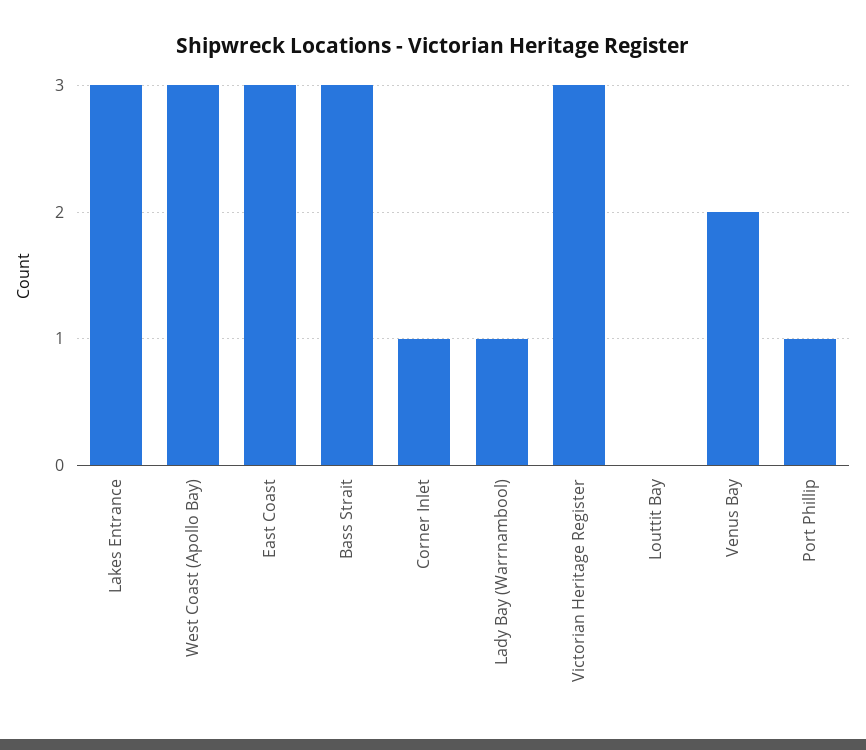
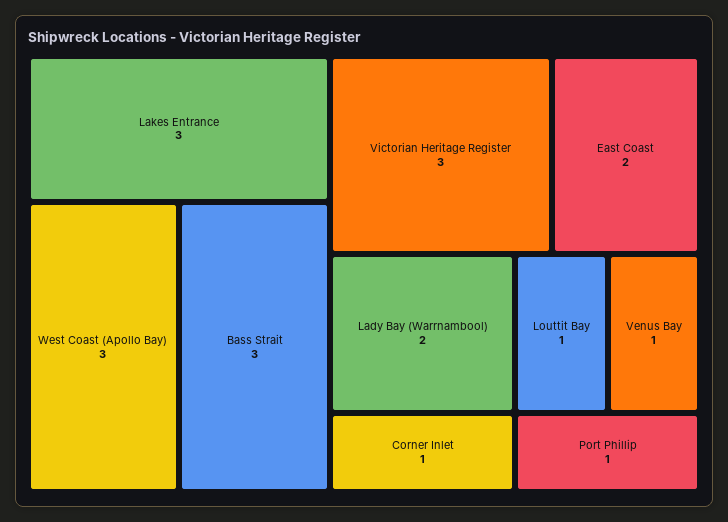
East Coast: 3 -> 2
Lady Bay (Warrnambool): 1 -> 2
Louttit Bay: 0 -> 1
Venus Bay: 2 -> 1

